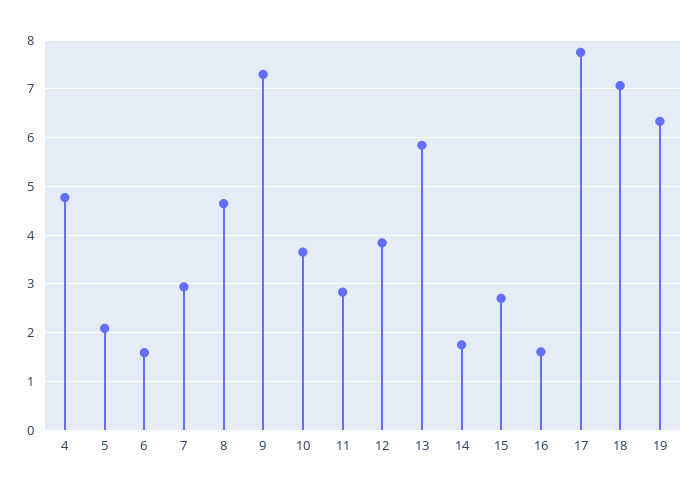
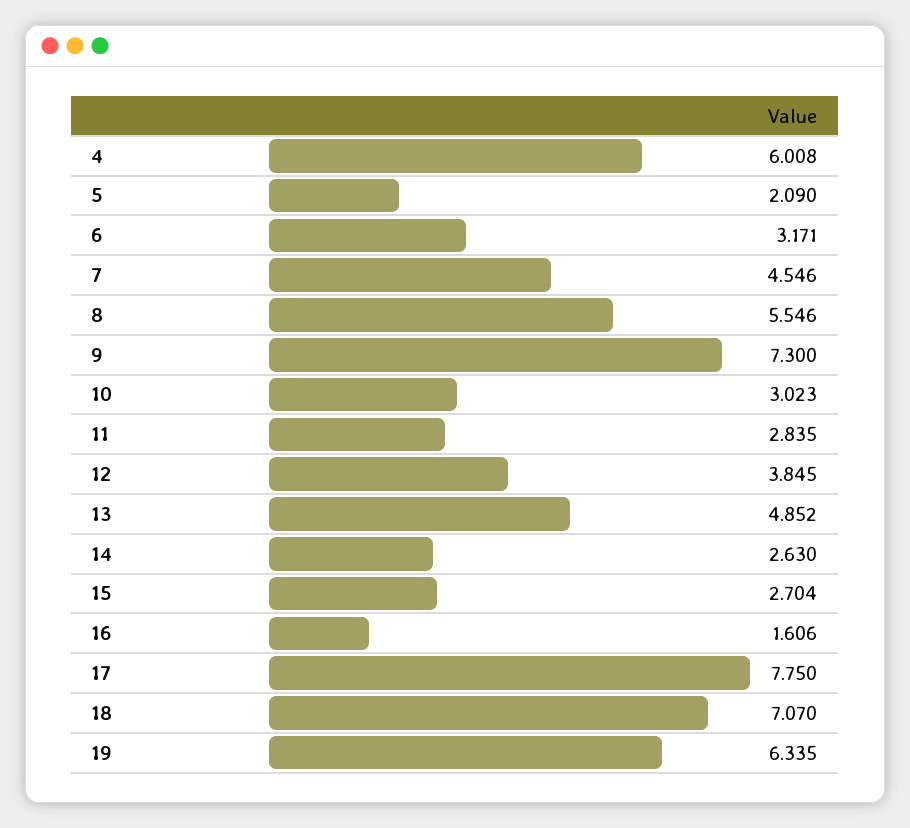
4: 4.8 -> 6.008
6: 1.6 -> 3.171
7: 3 -> 4.546
8: 4.6 -> 5.546
10: 3.6 -> 3.023
13: 5.8 -> 4.852
14: 1.8 -> 2.63

